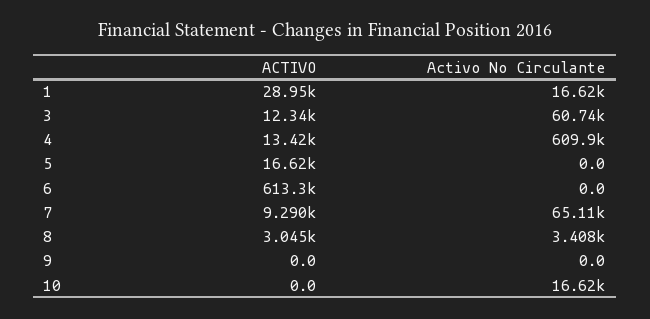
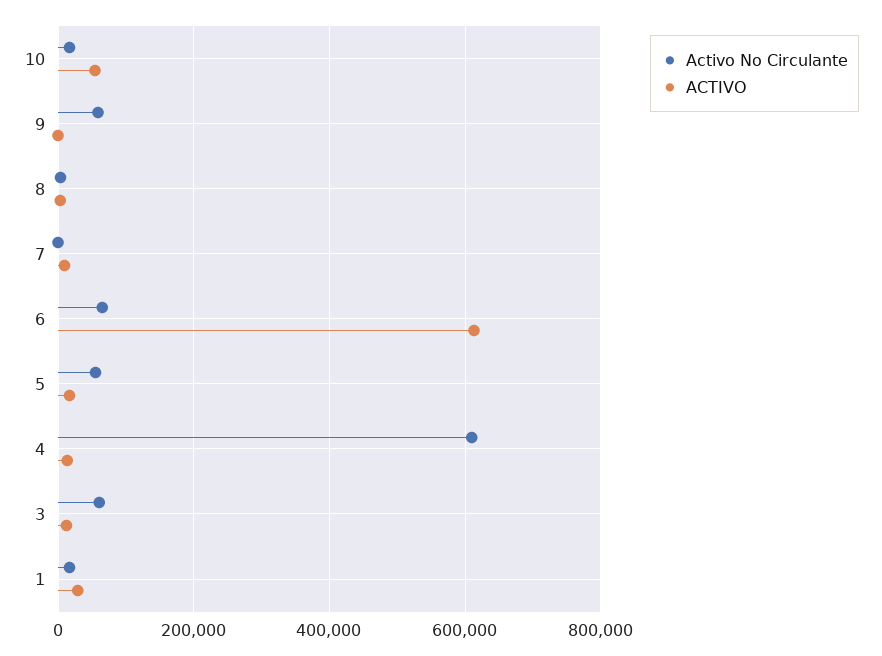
Activo No Circulante, 5: 0 -> 60000
Activo No Circulante, 6: 0 -> 60000
Activo No Circulante, 7: 65110 -> 0
Activo No Circulante, 9: 0 -> 60000
ACTIVO, 10: 0 -> 60000

